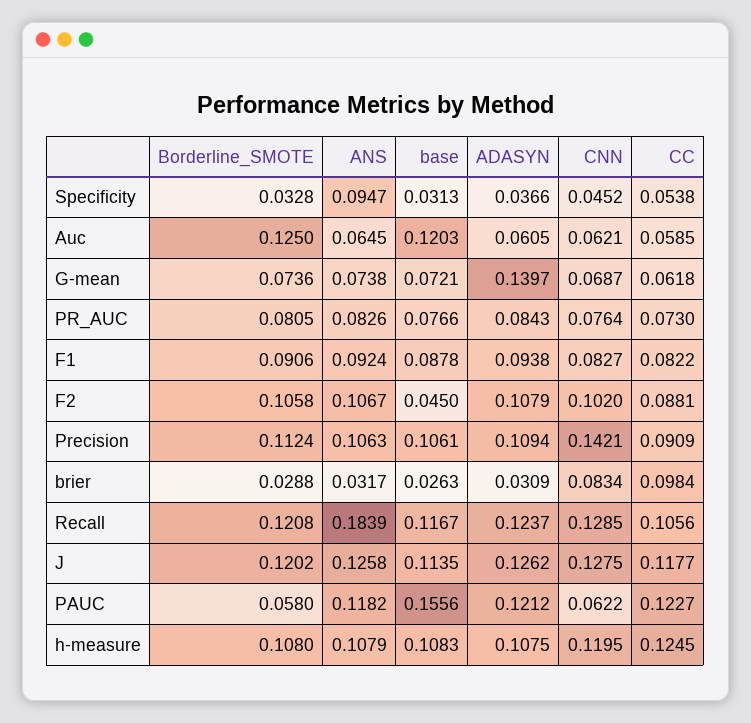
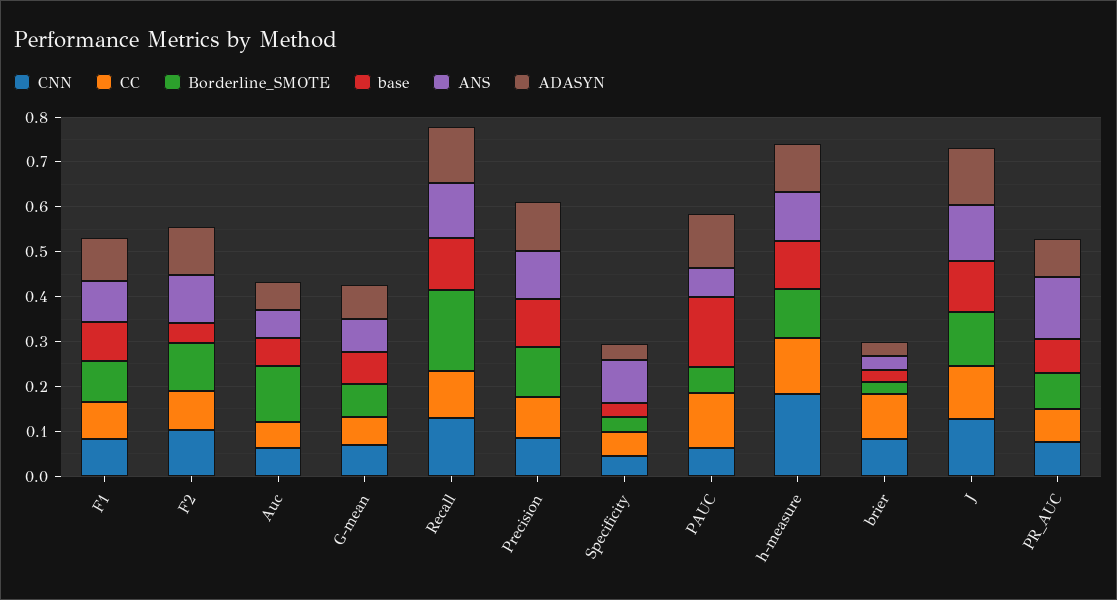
base, Auc: 0.1203 -> 0.06
ADASYN, G-mean: 0.1397 -> 0.08
ANS, PR_AUC: 0.0826 -> 0.14
CNN, Precision: 0.1421 -> 0.08
Borderline_SMOTE, Recall: 0.1208 -> 0.18
ANS, Recall: 0.1839 -> 0.12
ANS, PAUC: 0.1182 -> 0.06
CNN, h-measure: 0.1195 -> 0.18

